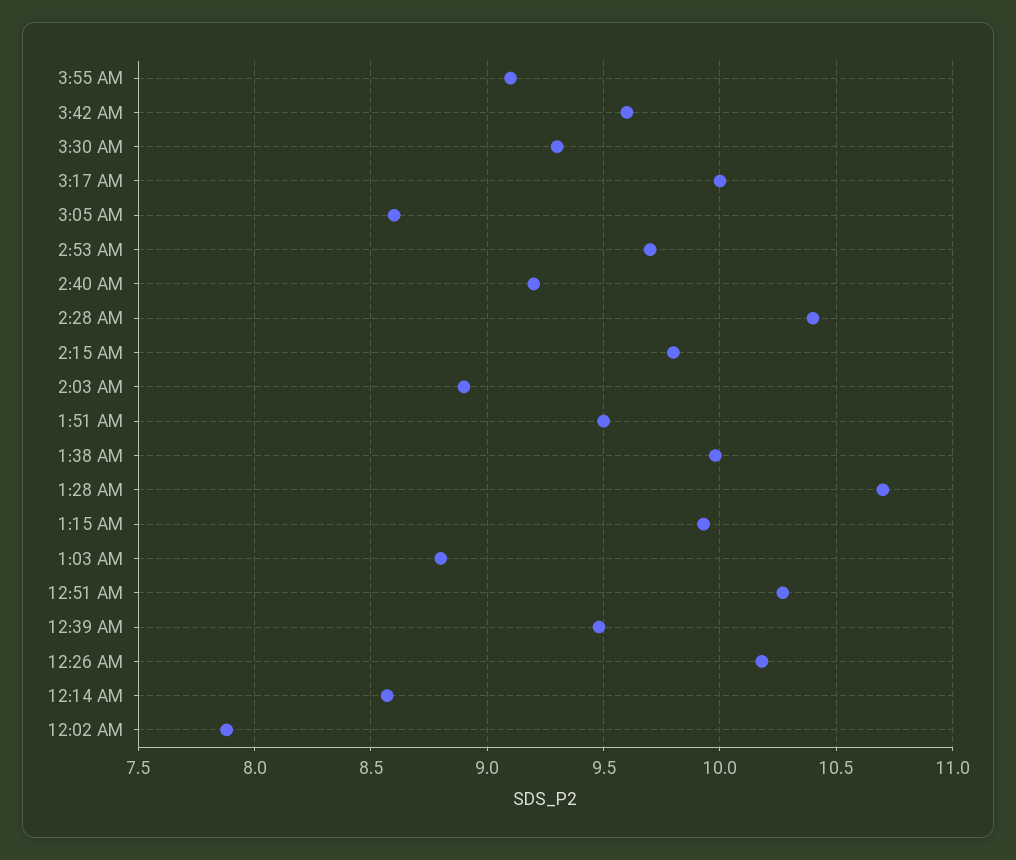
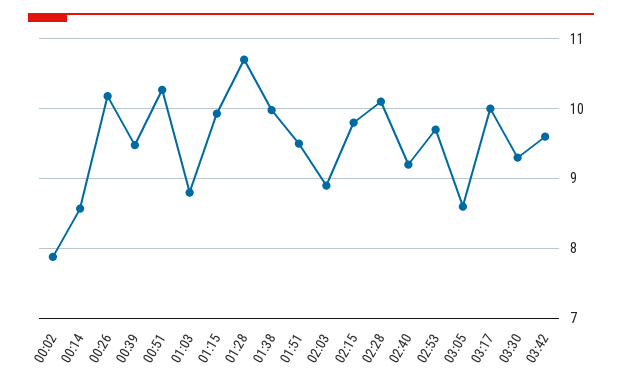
3:55 AM: 9.1 -> none
2:28 AM: 10.4 -> 10.1

